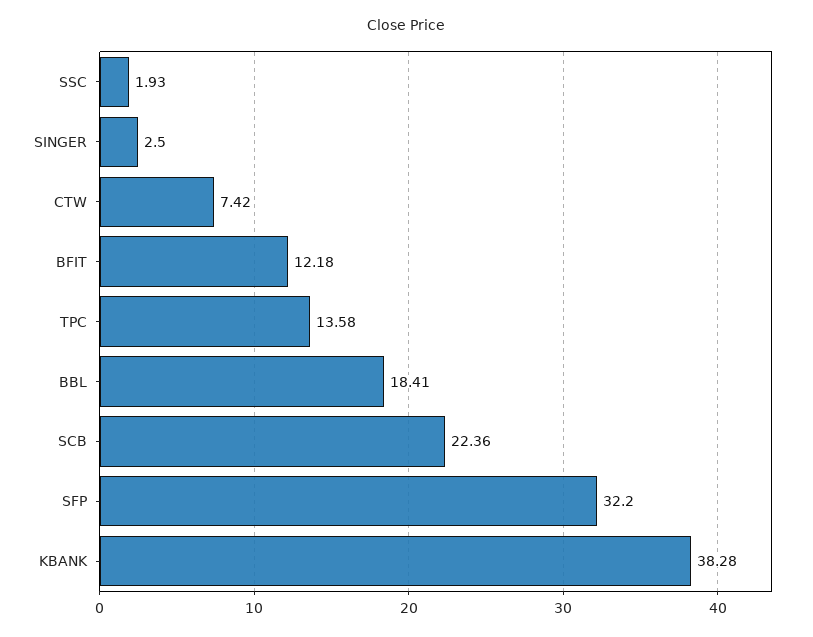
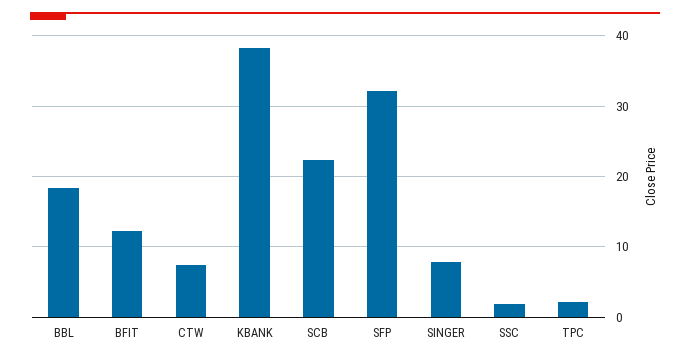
SINGER: 2.5 -> 8
TPC: 13.58 -> 2

